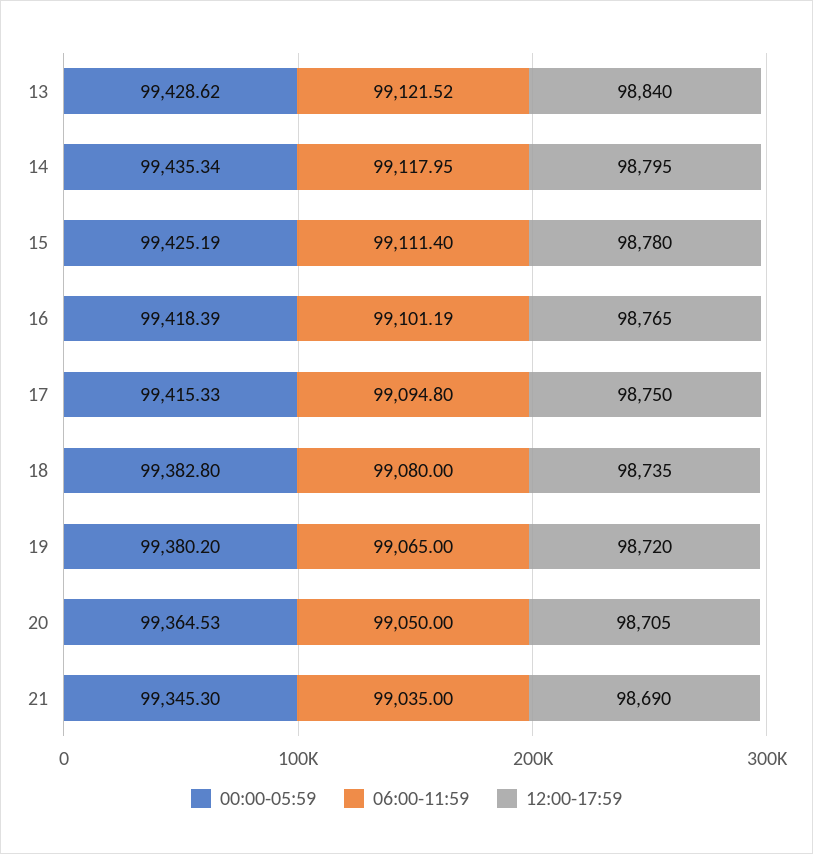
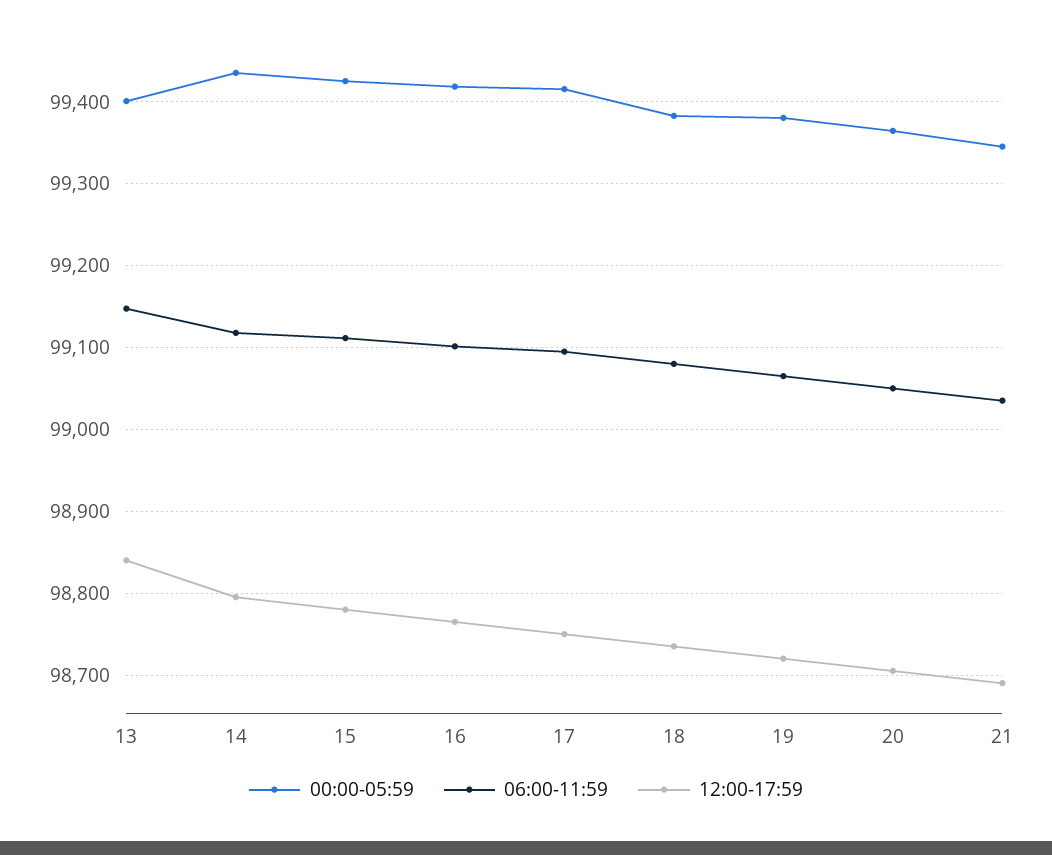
00:00-05:59, 13: 99428.62 -> 99400
06:00-11:59, 13: 99121.52 -> 99150

